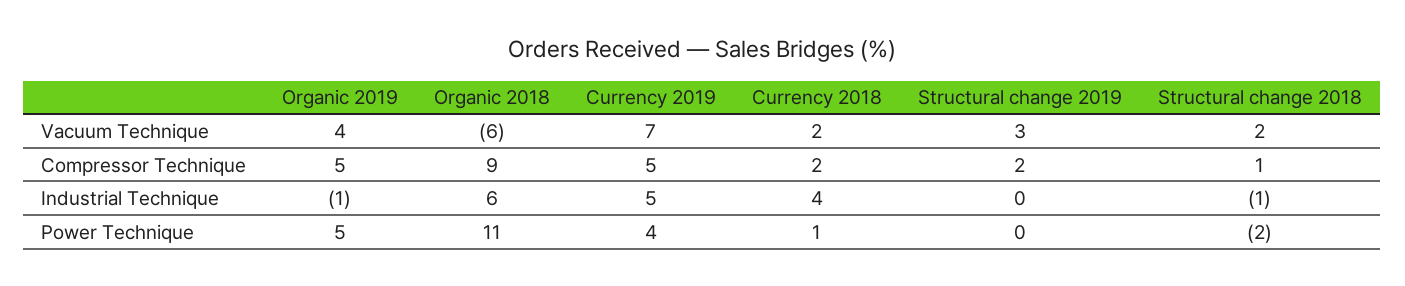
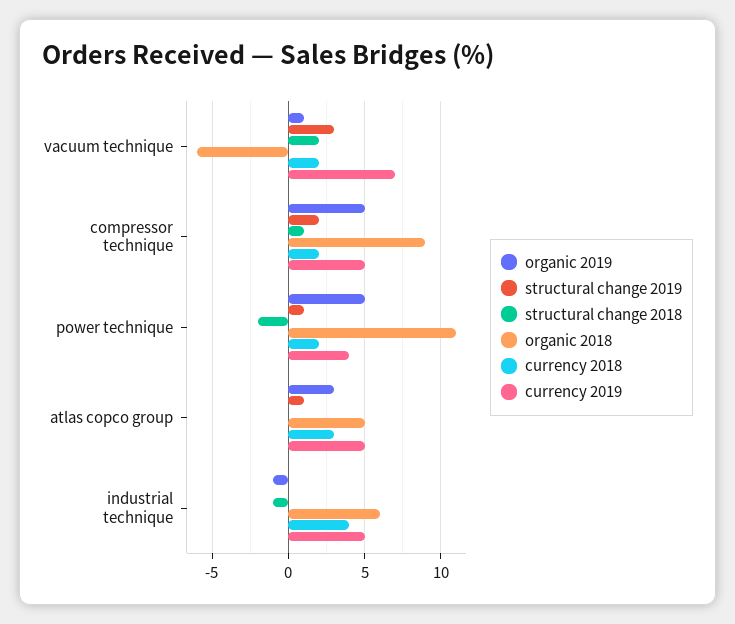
Organic 2019, Vacuum Technique: 4 -> 1
Currency 2018, Power Technique: 1 -> 2
Structural change 2019, Power Technique: 0 -> 1
Organic 2019, atlas copco group: none -> 3
Structural change 2019, atlas copco group: none -> 1
Structural change 2018, atlas copco group: none -> 0
Organic 2018, atlas copco group: none -> 5
Currency 2018, atlas copco group: none -> 3
Currency 2019, atlas copco group: none -> 5

